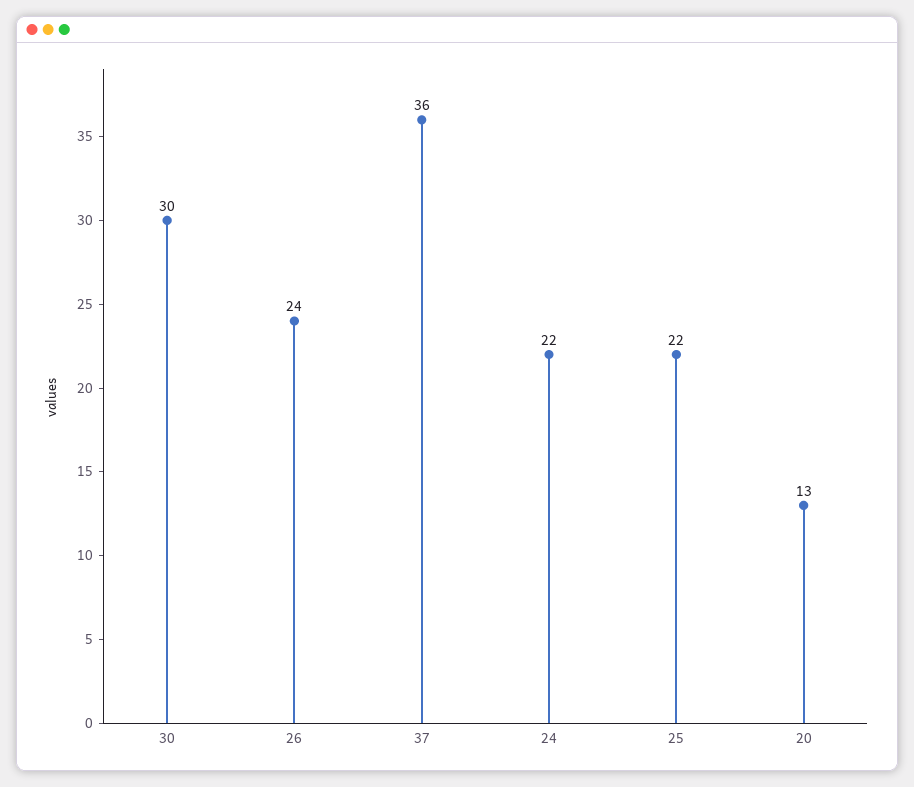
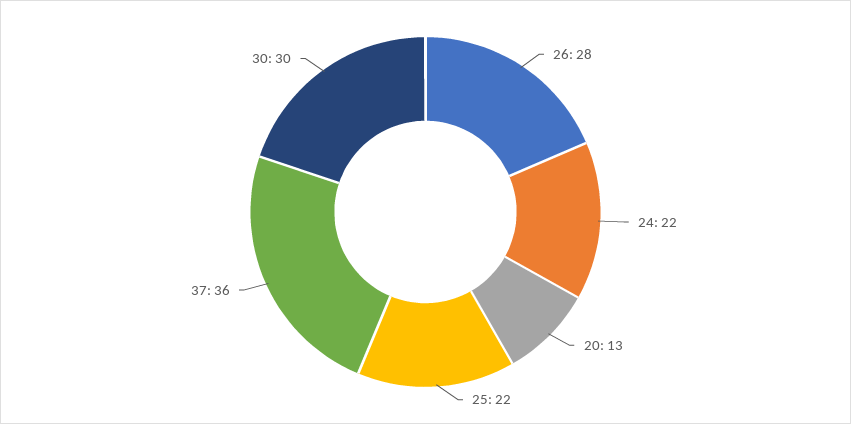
26: 24 -> 28

